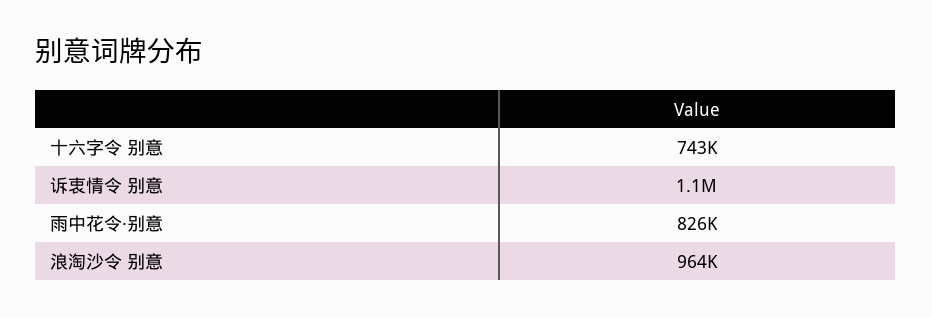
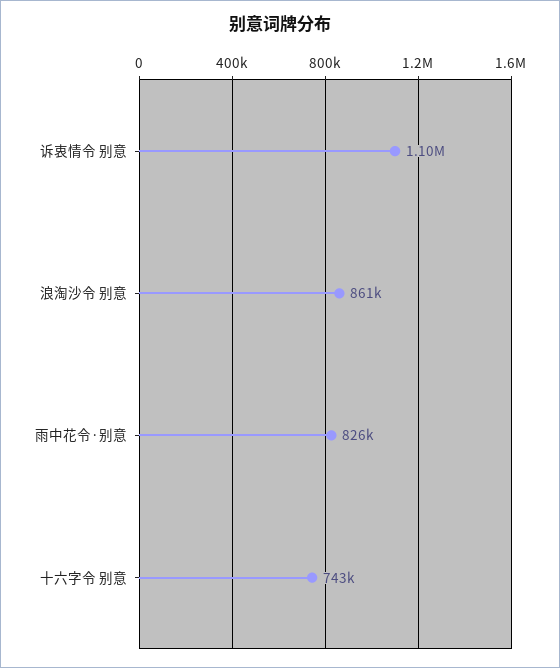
浪淘沙令 别意: 964000 -> 861000

